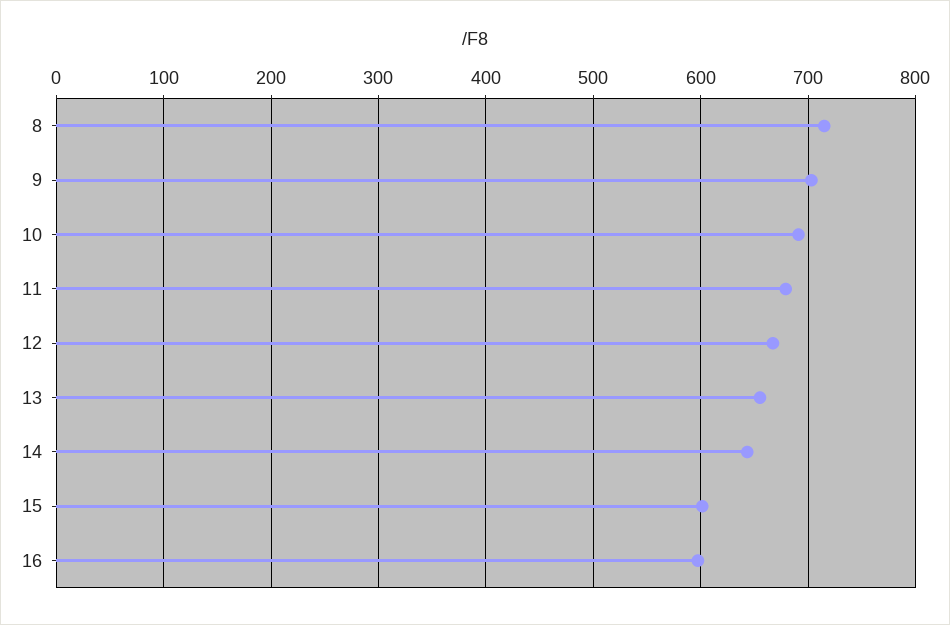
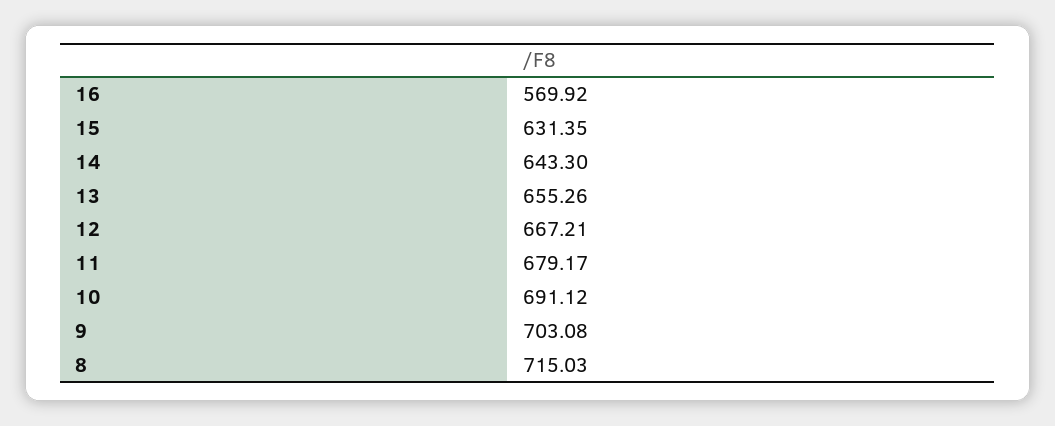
15: 600 -> 631.35
16: 600 -> 569.92

